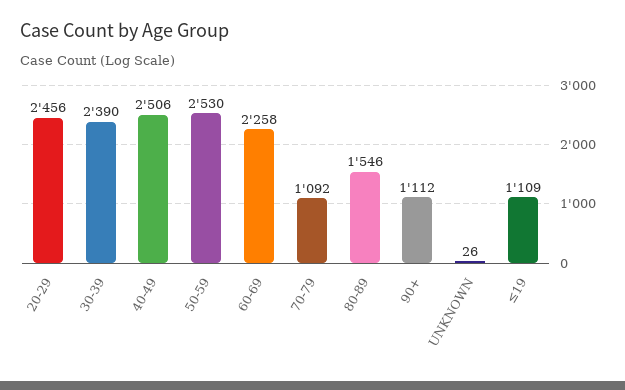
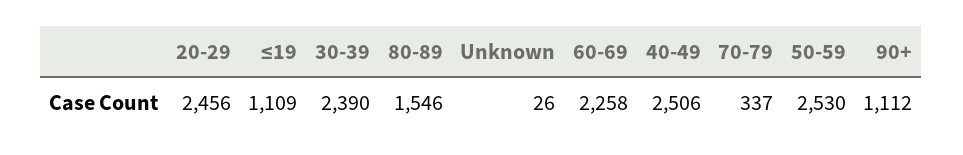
70-79: 1092 -> 337

